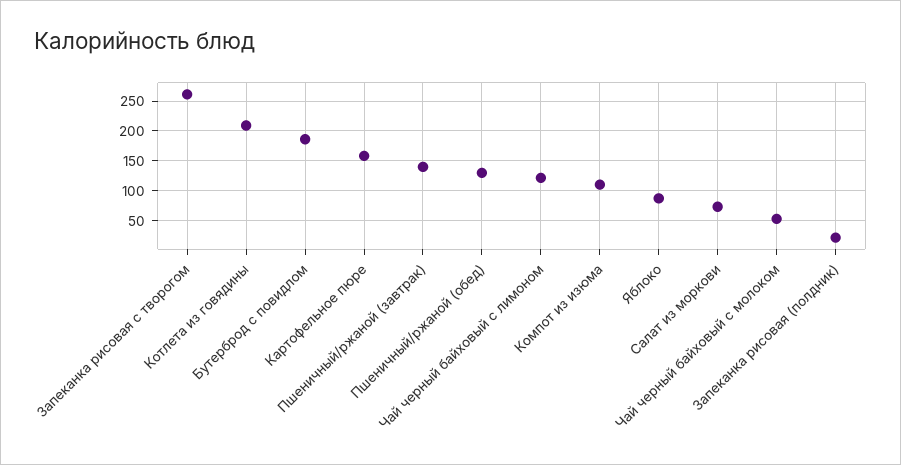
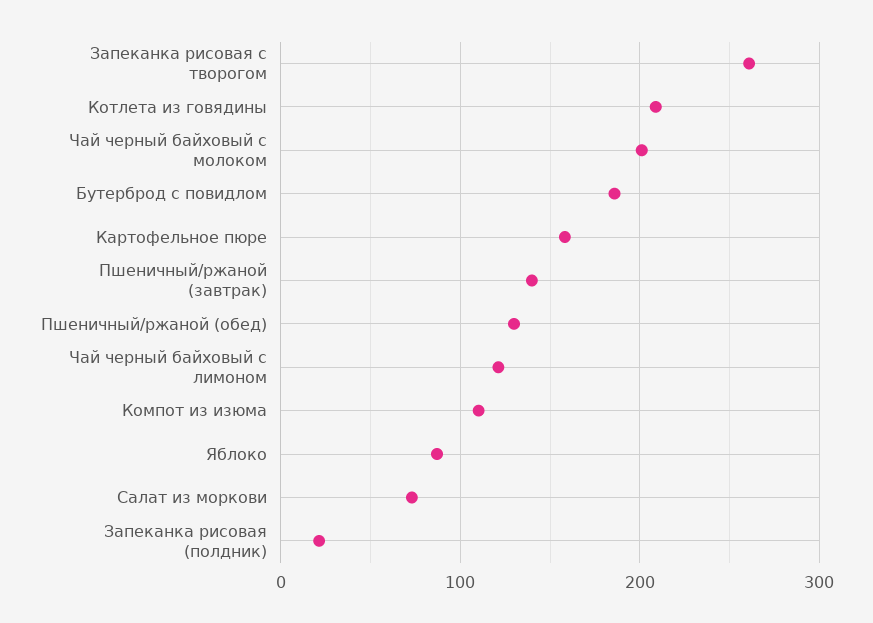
Чай черный байховый с молоком: 50 -> 200

